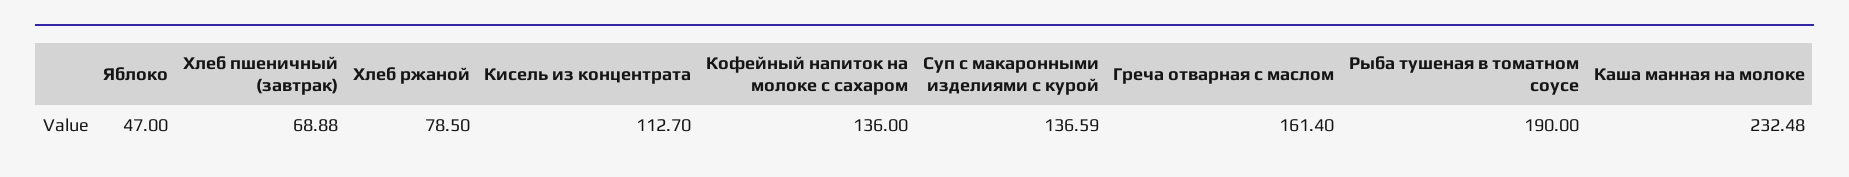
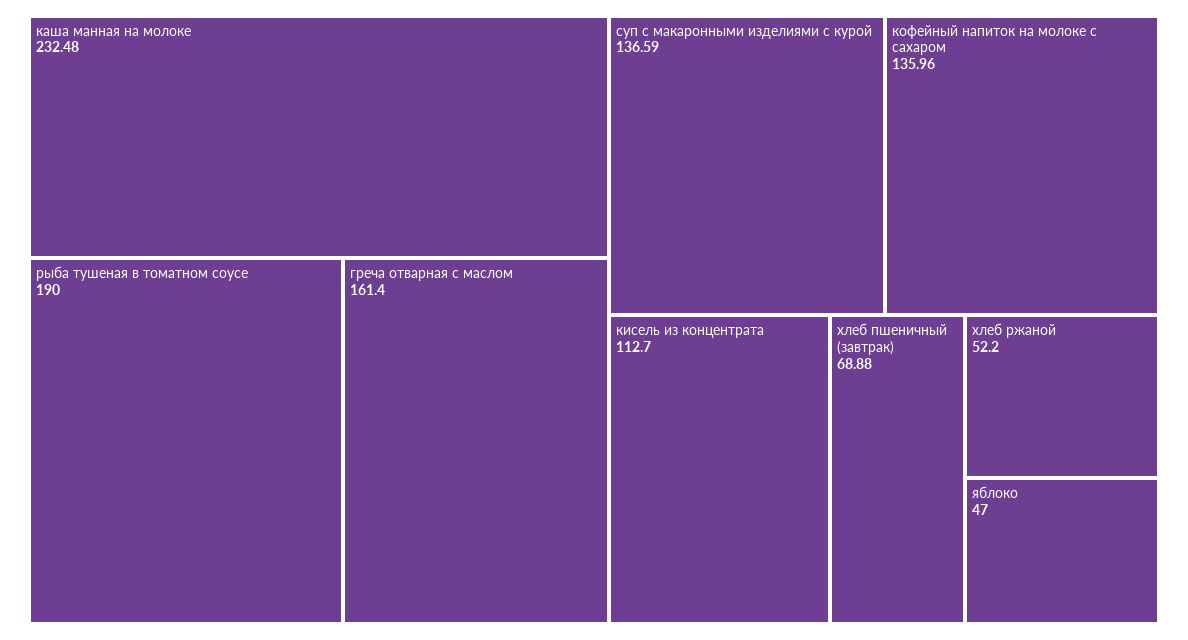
Хлеб ржаной: 78.5 -> 52.2
Кофейный напиток на молоке с сахаром: 136 -> 135.96

